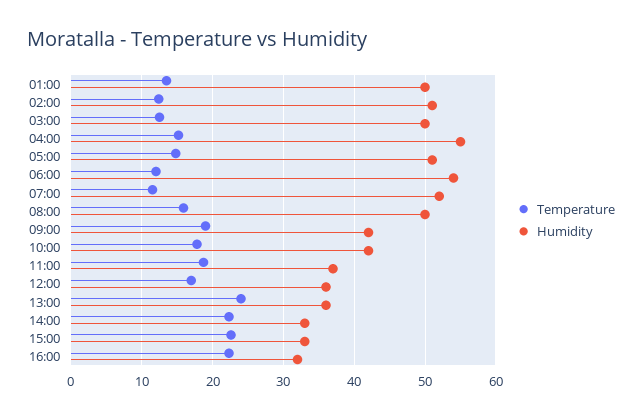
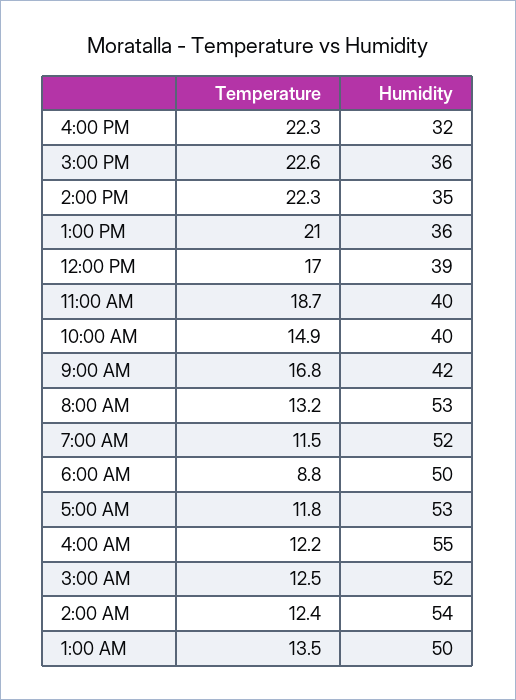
Humidity, 02:00: 51 -> 54
Humidity, 03:00: 50 -> 52
Temperature, 04:00: 15 -> 12.2
Temperature, 05:00: 15 -> 11.8
Humidity, 05:00: 51 -> 53
Temperature, 06:00: 12 -> 8.8
Humidity, 06:00: 54 -> 50
Temperature, 08:00: 16 -> 13.2
Humidity, 08:00: 50 -> 53
Temperature, 09:00: 19 -> 16.8
Temperature, 10:00: 18 -> 14.9
Humidity, 10:00: 42 -> 40
Humidity, 11:00: 37 -> 40
Humidity, 12:00: 36 -> 39
Temperature, 13:00: 24 -> 21
Humidity, 14:00: 33 -> 35
Humidity, 15:00: 33 -> 36

